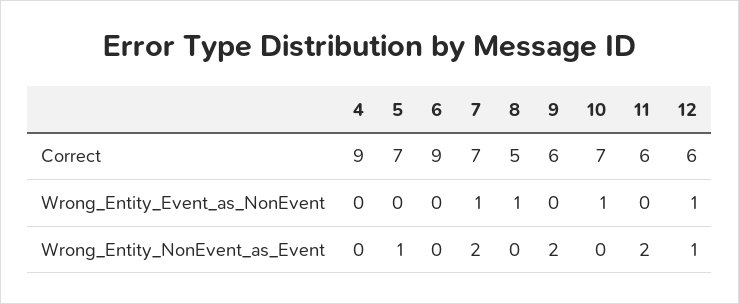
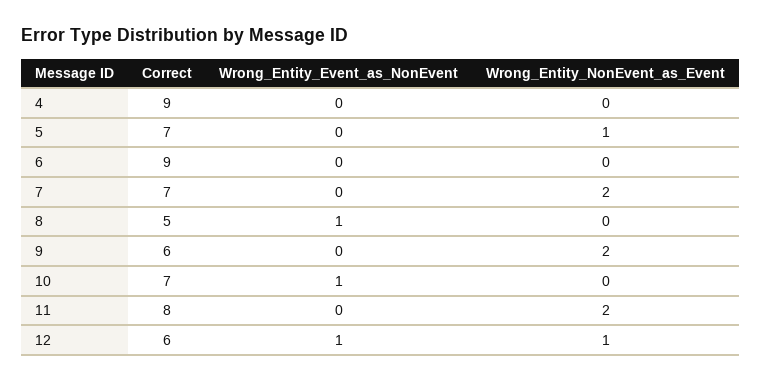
11, Correct: 6 -> 8
7, Wrong_Entity_Event_as_NonEvent: 1 -> 0

